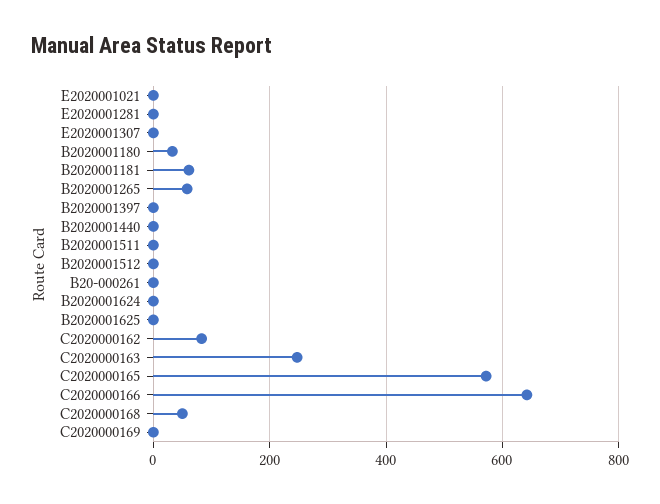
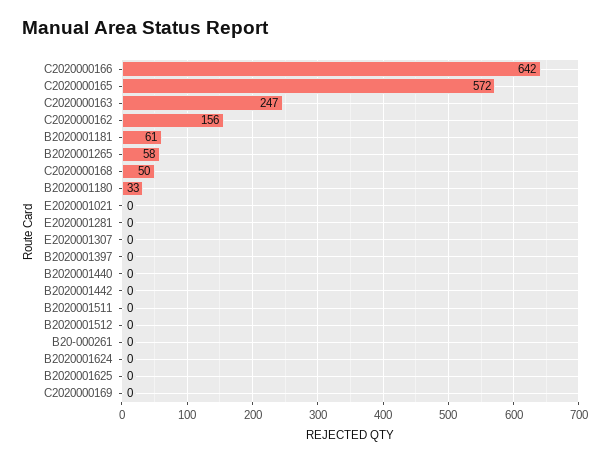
C2020000162: 80 -> 156
B2020001442: none -> 0

